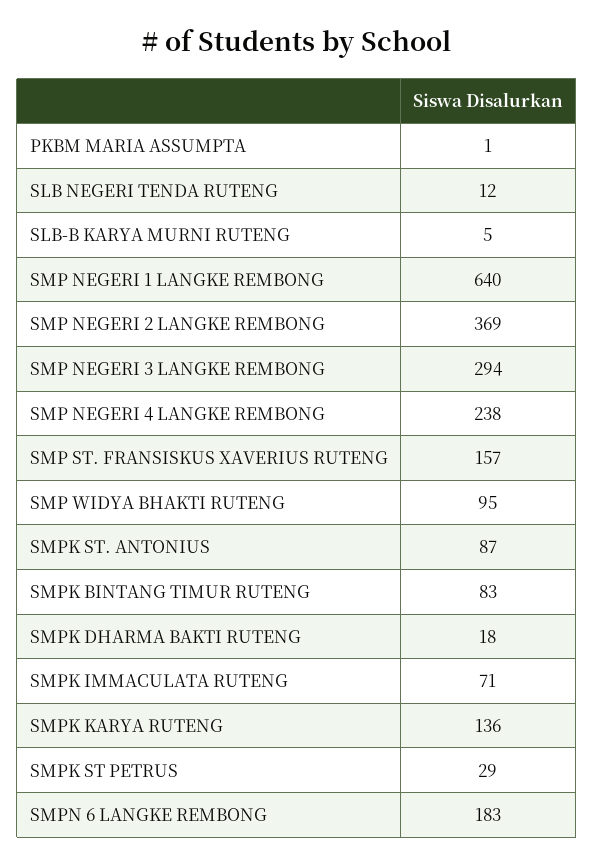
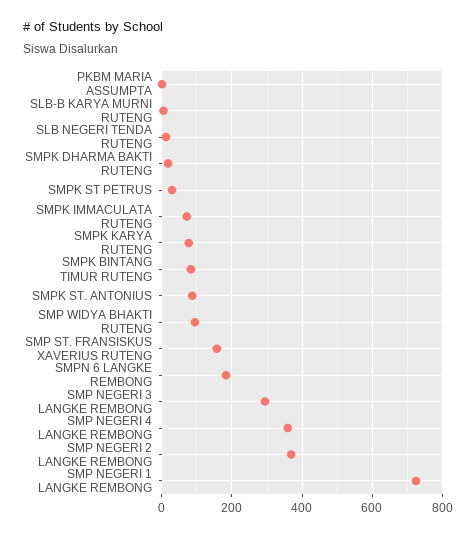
SMP NEGERI 1 LANGKE REMBONG: 640 -> 720
SMP NEGERI 4 LANGKE REMBONG: 238 -> 360
SMPK KARYA RUTENG: 136 -> 80

